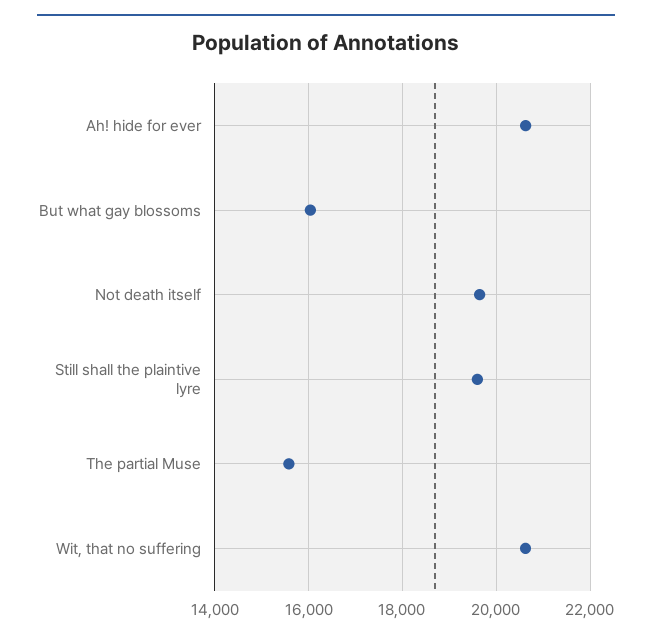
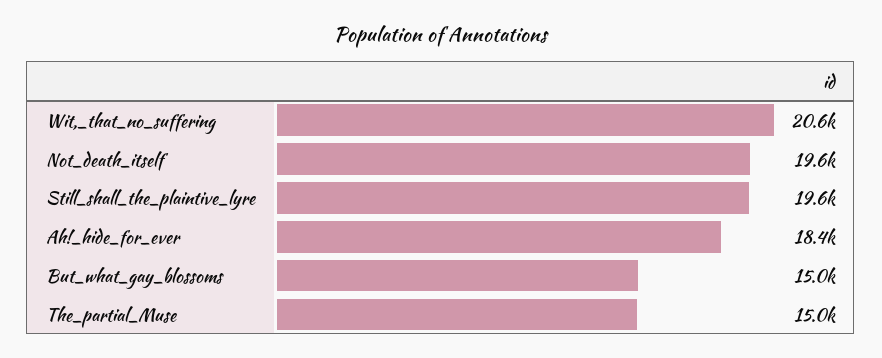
Ah! hide for ever: 20600 -> 18400
But what gay blossoms: 16000 -> 15000
The partial Muse: 15600 -> 15000

